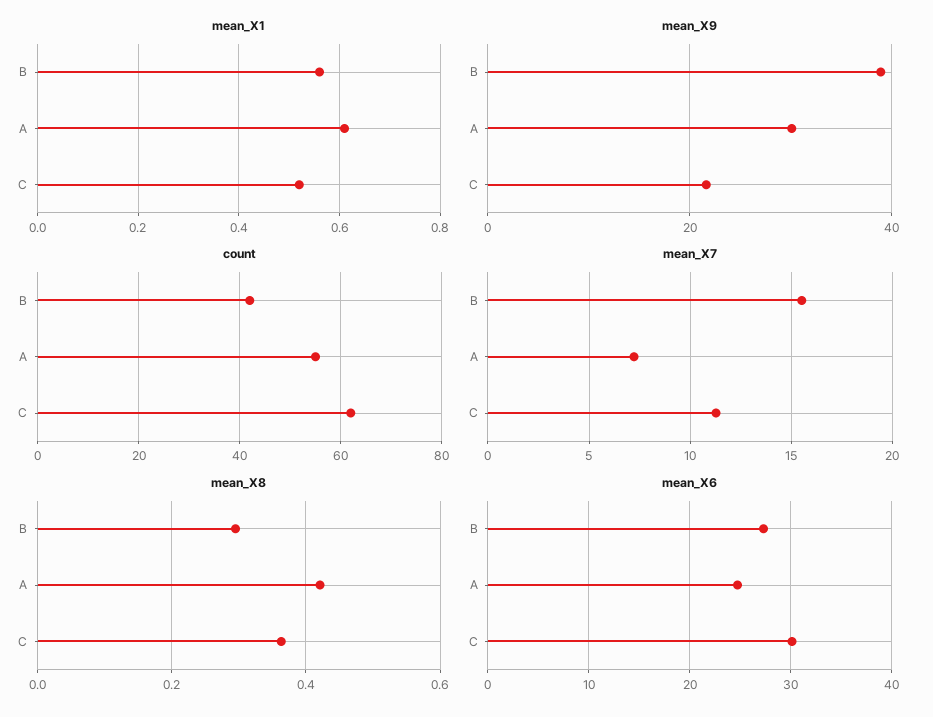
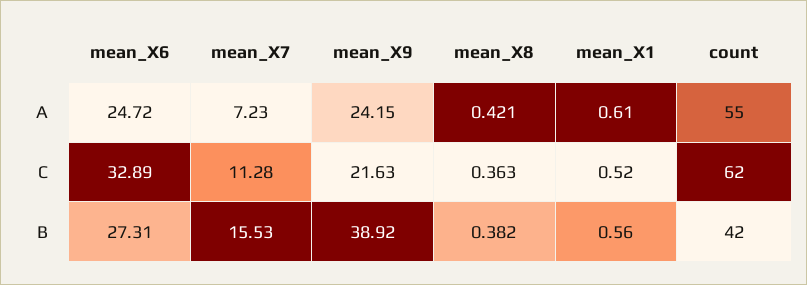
mean_X9, A: 30 -> 24.15
mean_X8, B: 0.3 -> 0.382
mean_X6, C: 30 -> 32.89

